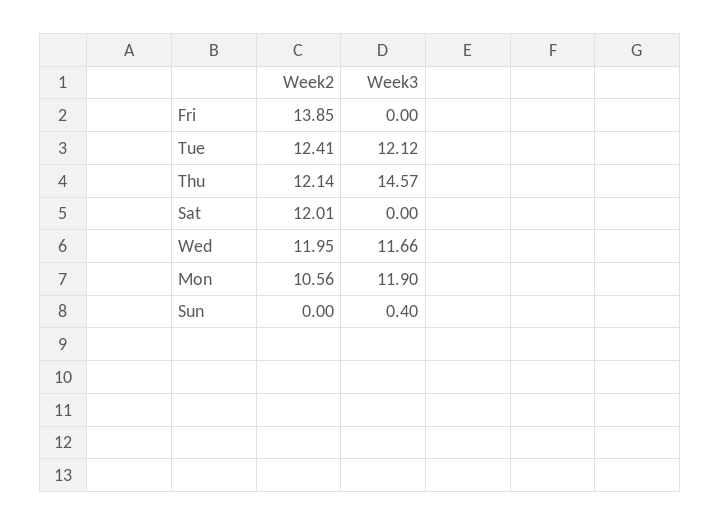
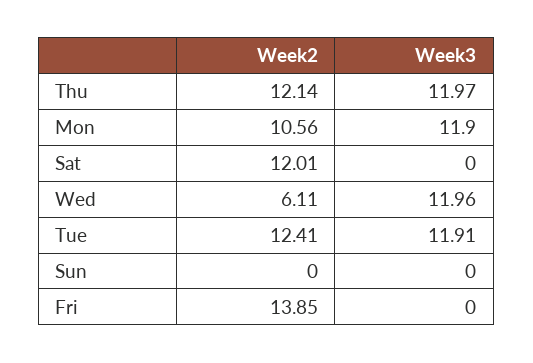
Week3, Tue: 12.12 -> 11.91
Week3, Thu: 14.57 -> 11.97
Week2, Wed: 11.95 -> 6.11
Week3, Wed: 11.66 -> 11.96
Week3, Sun: 0.4 -> 0

